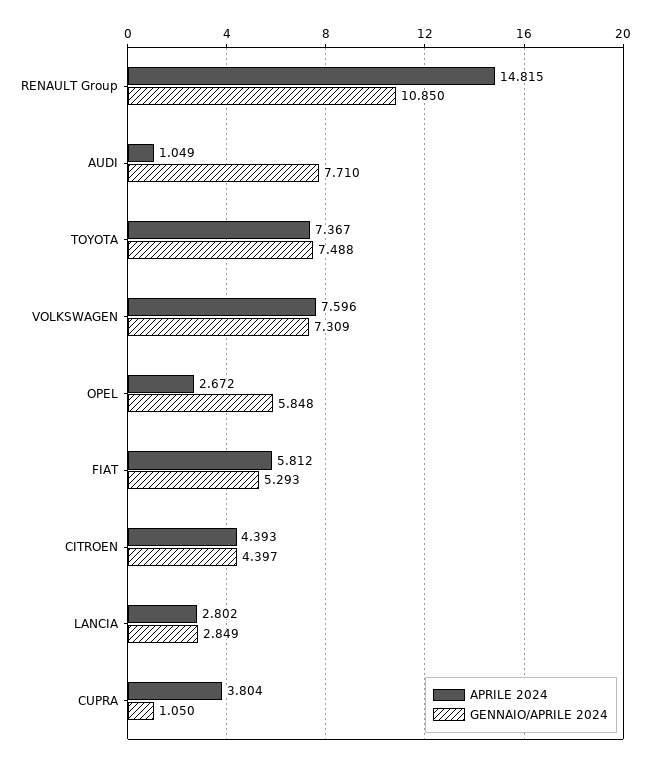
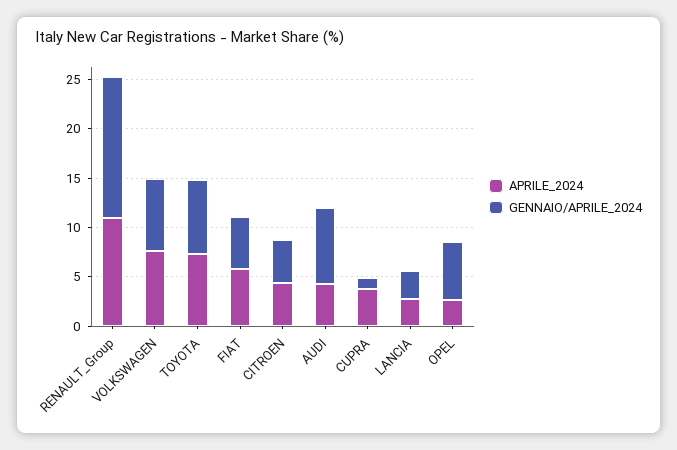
APRILE 2024, RENAULT Group: 14.815 -> 11
GENNAIO/APRILE 2024, RENAULT Group: 10.85 -> 14
APRILE 2024, AUDI: 1.049 -> 4

